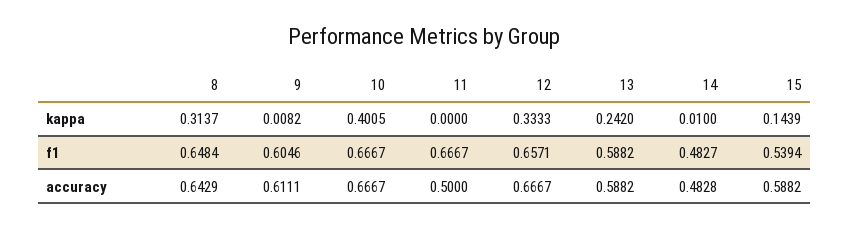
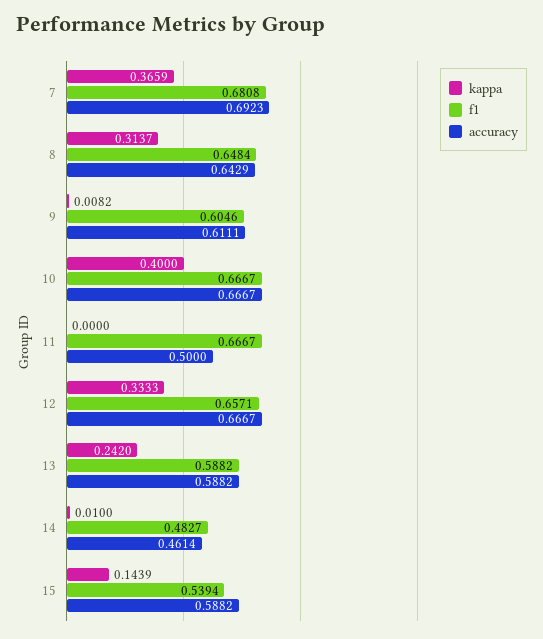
kappa, 10: 0.4005 -> 0.4
accuracy, 14: 0.4828 -> 0.4614
kappa, 7: none -> 0.3659
f1, 7: none -> 0.6808
accuracy, 7: none -> 0.6923

